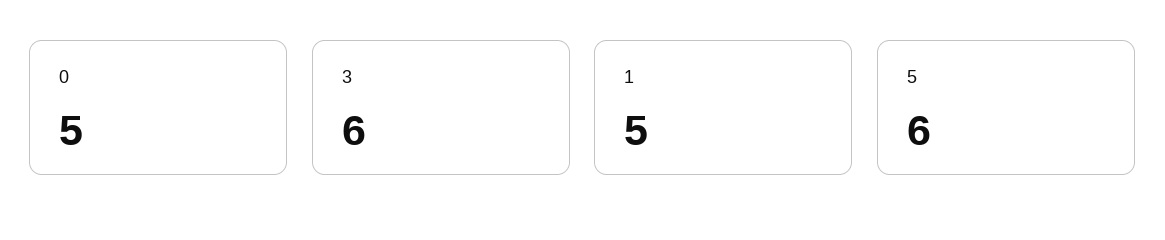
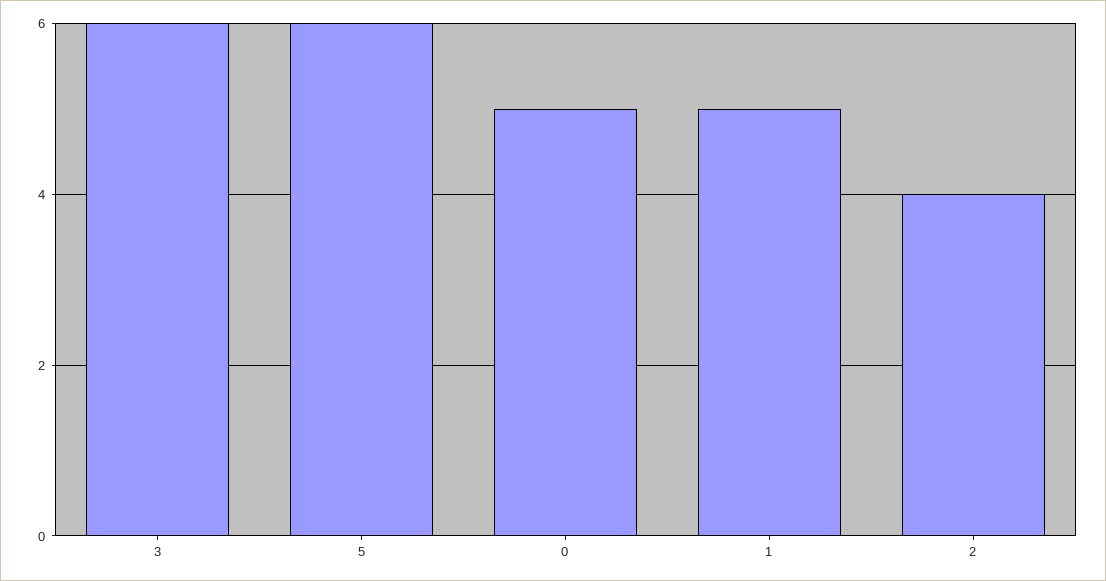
2: none -> 4

